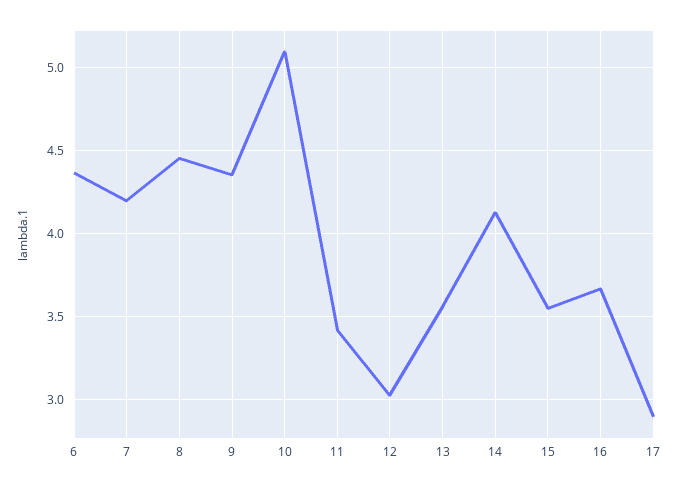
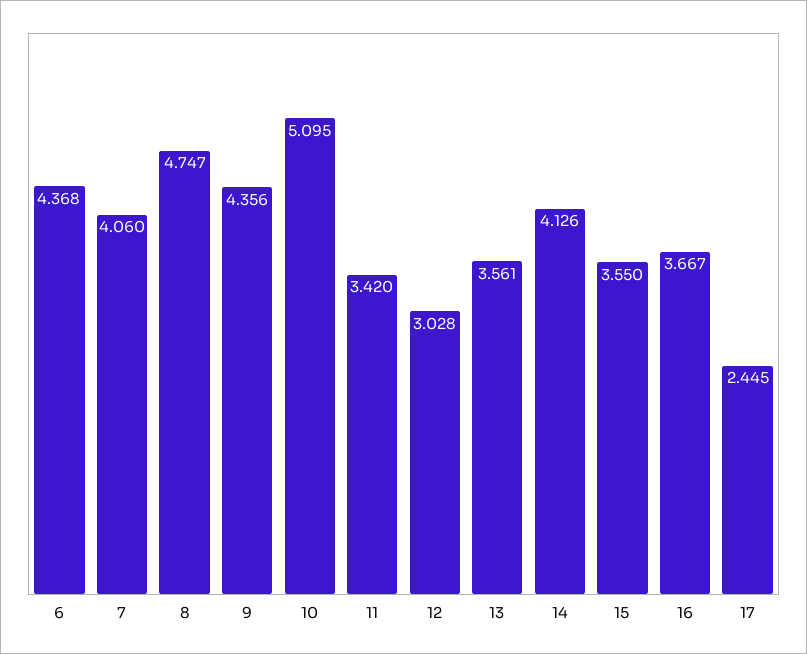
7: 4.2 -> 4.06
8: 4.45 -> 4.747
17: 2.9 -> 2.445

